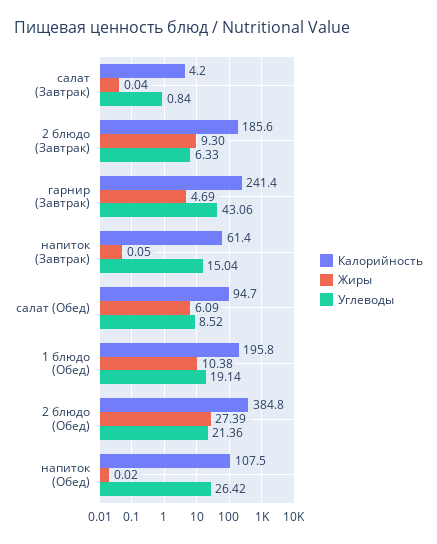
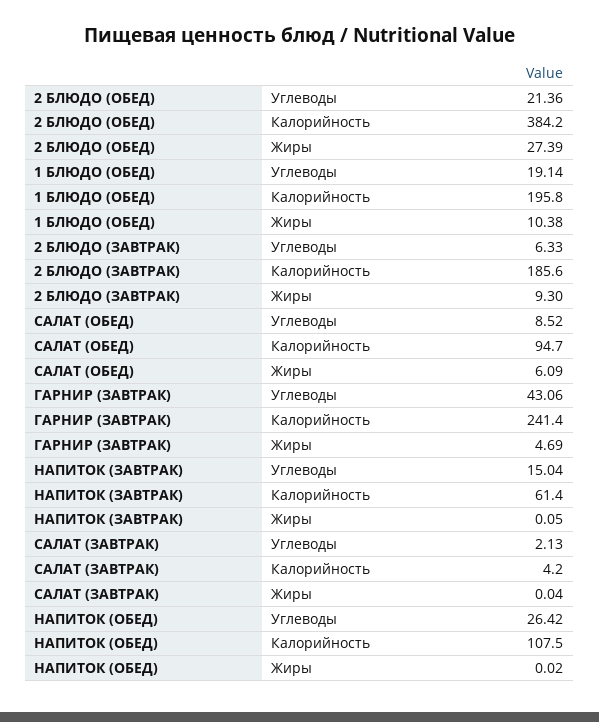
Углеводы, салат (Завтрак): 0.84 -> 2.13
Калорийность, 2 блюдо (Обед): 384.8 -> 384.2

